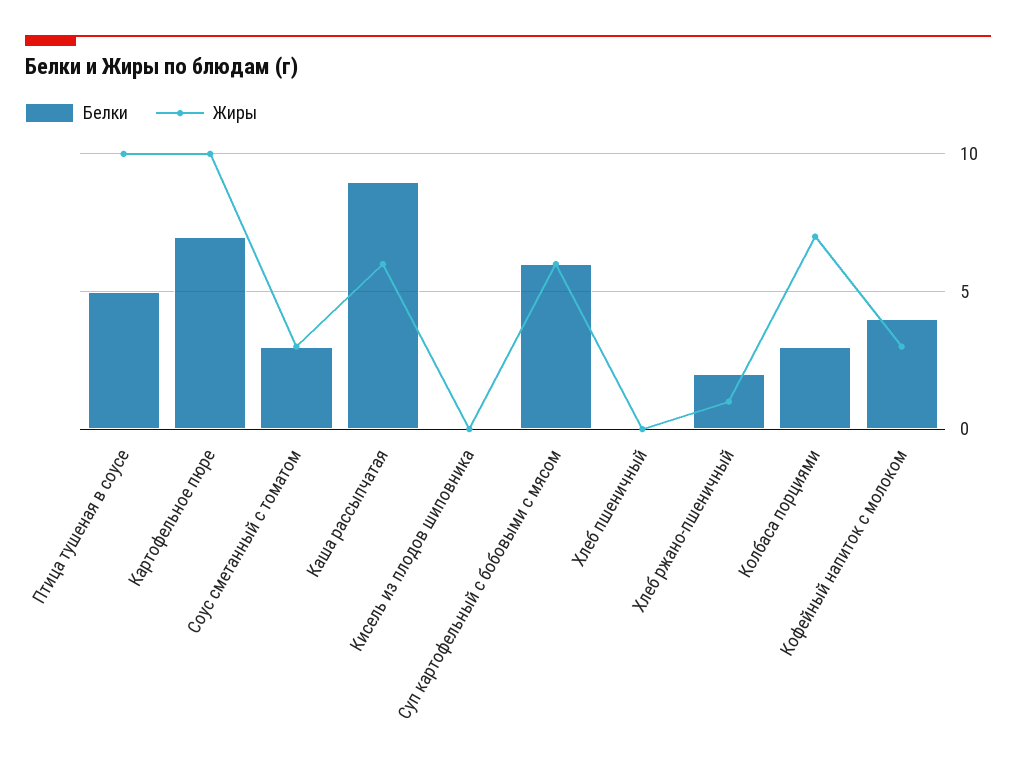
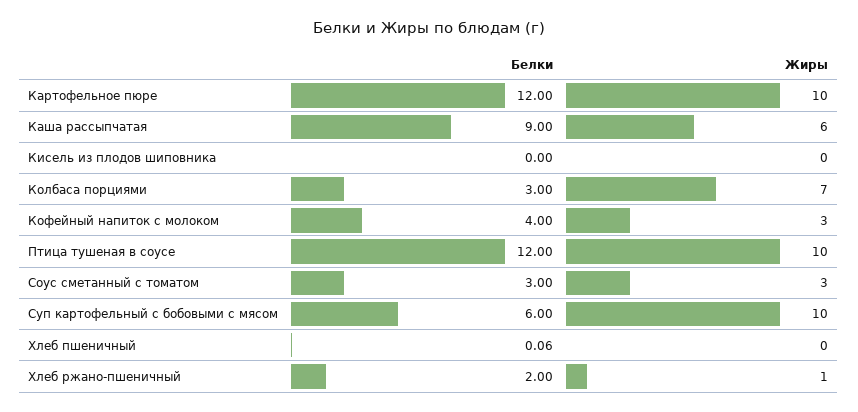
Белки, Птица тушеная в соусе: 5 -> 12
Белки, Картофельное пюре: 7 -> 12
Жиры, Суп картофельный с бобовыми с мясом: 6 -> 10

